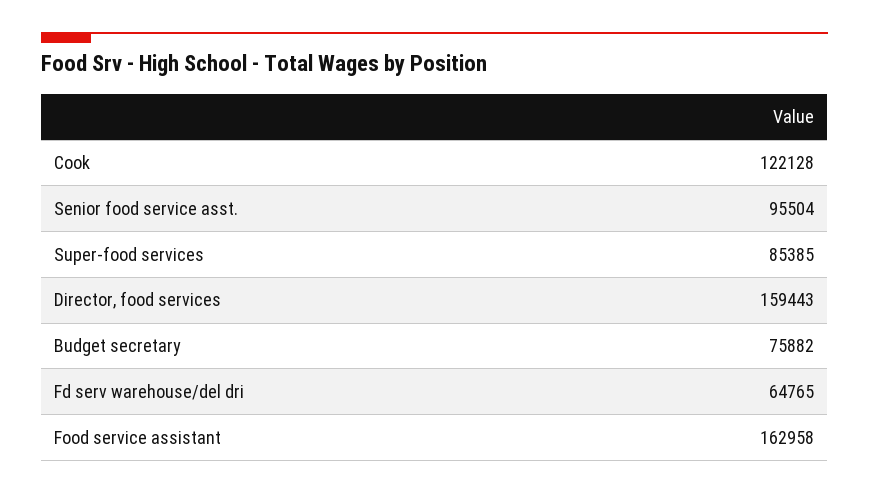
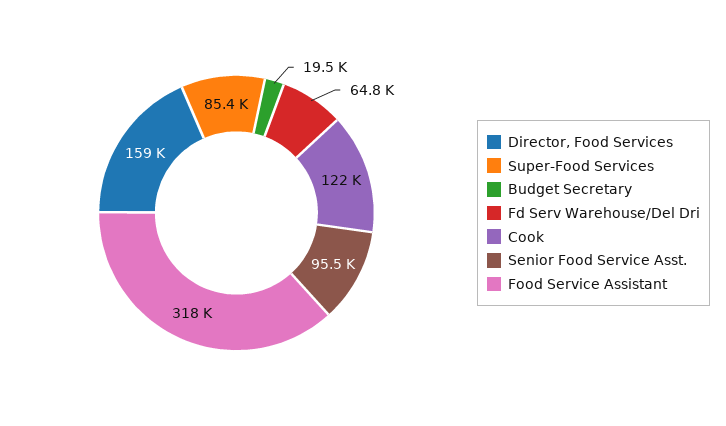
Budget secretary: 75882 -> 19500
Food service assistant: 162958 -> 318000

